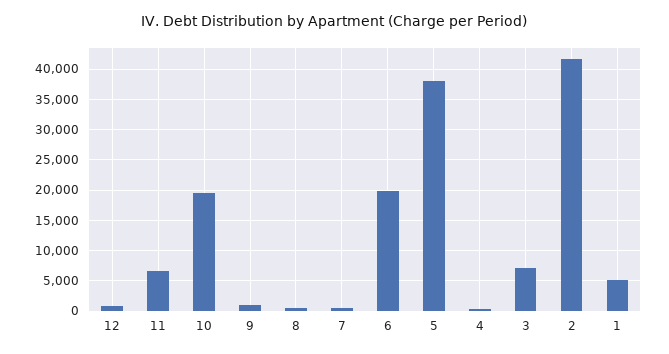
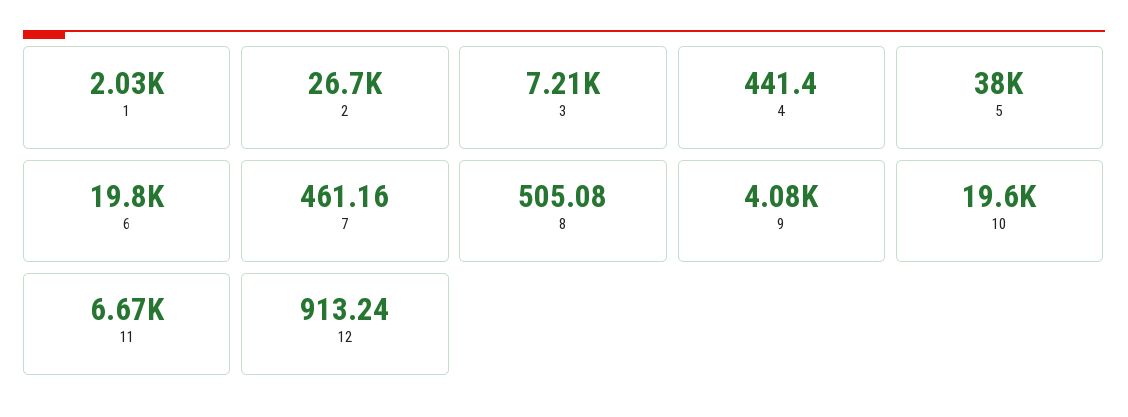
9: 1000 -> 4080
2: 42000 -> 26700
1: 5000 -> 2030

